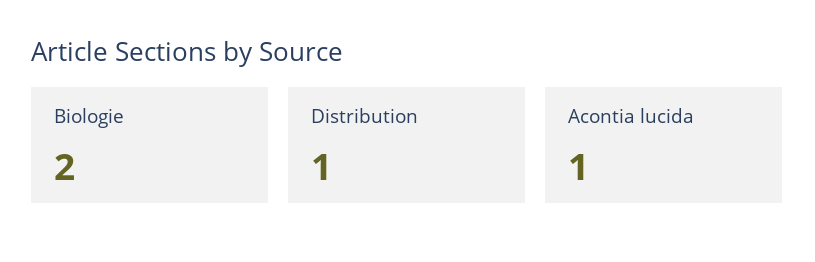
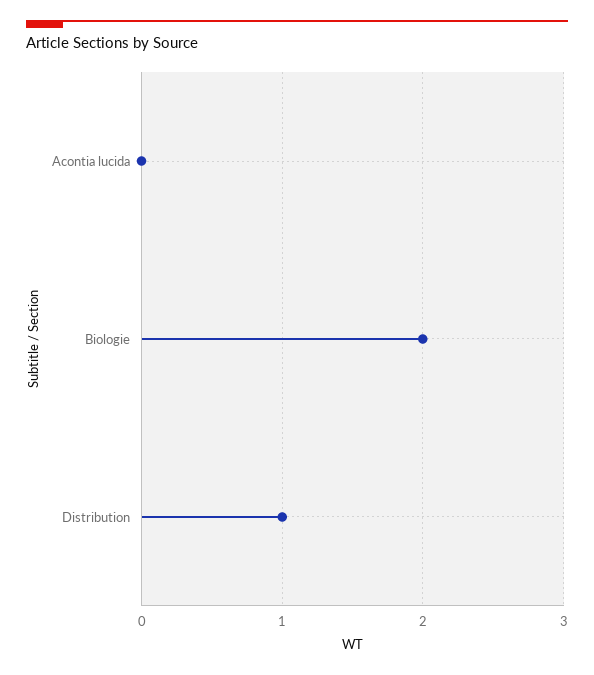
Acontia lucida: 1 -> 0

